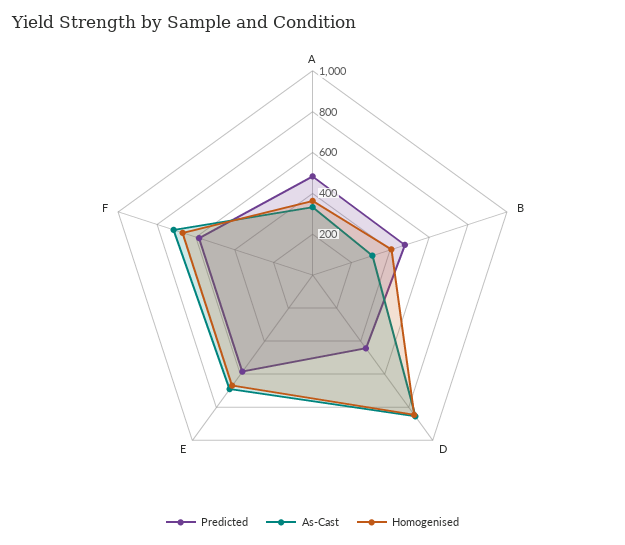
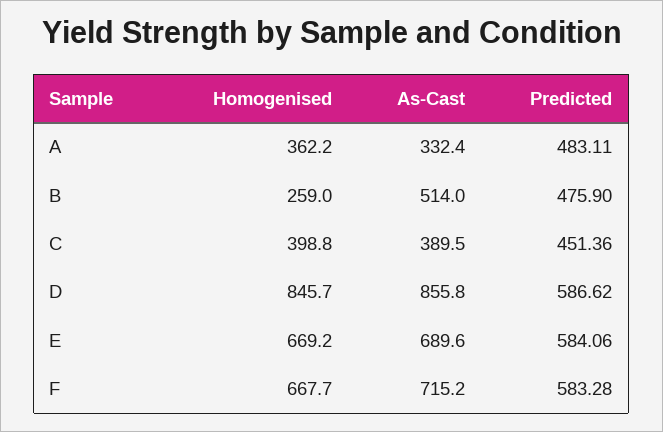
As-Cast, B: 300 -> 514
Homogenised, B: 400 -> 259
Predicted, D: 450 -> 586.62
Homogenised, C: none -> 398.8
As-Cast, C: none -> 389.5
Predicted, C: none -> 451.36

